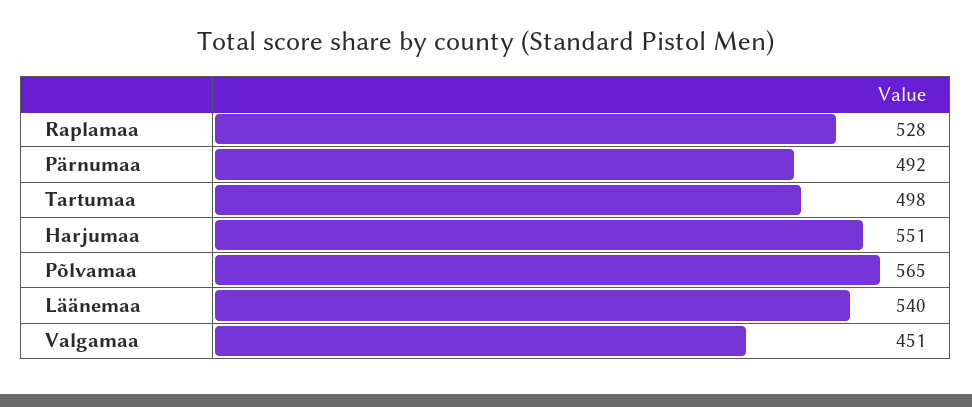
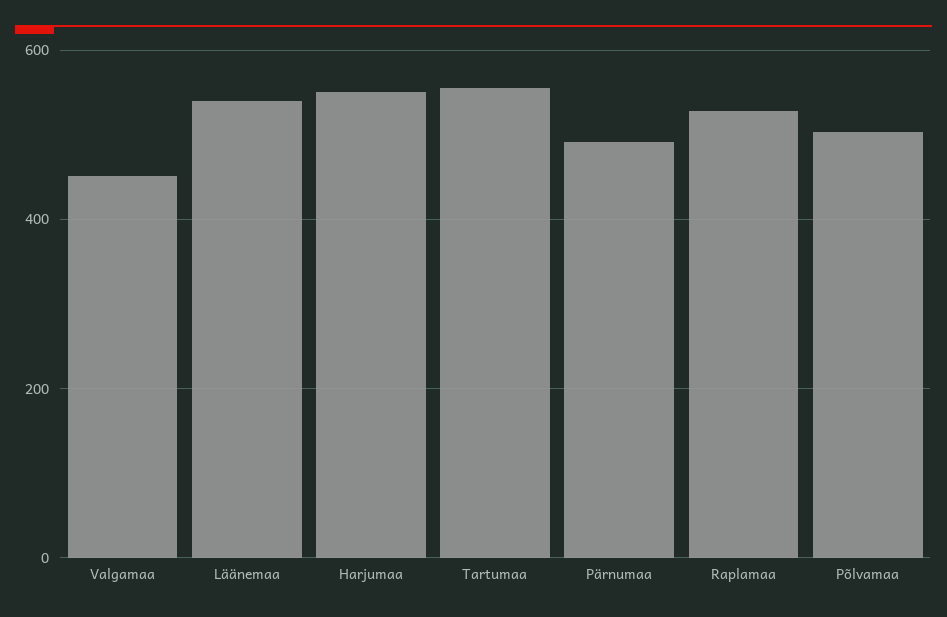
Tartumaa: 498 -> 560
Põlvamaa: 565 -> 500

